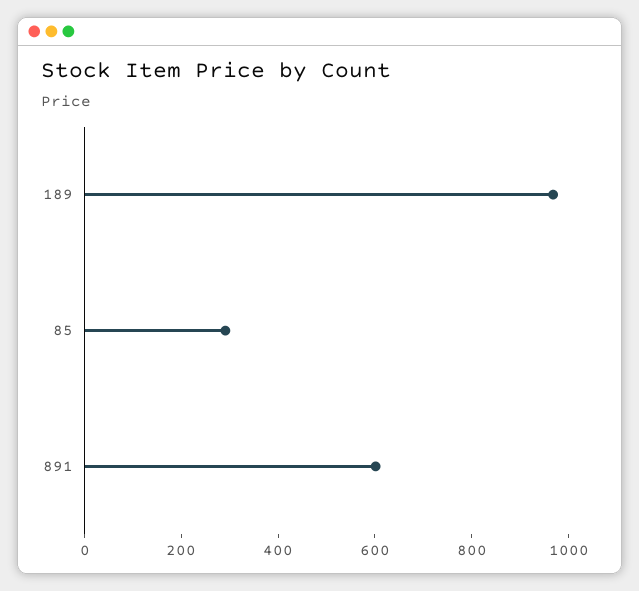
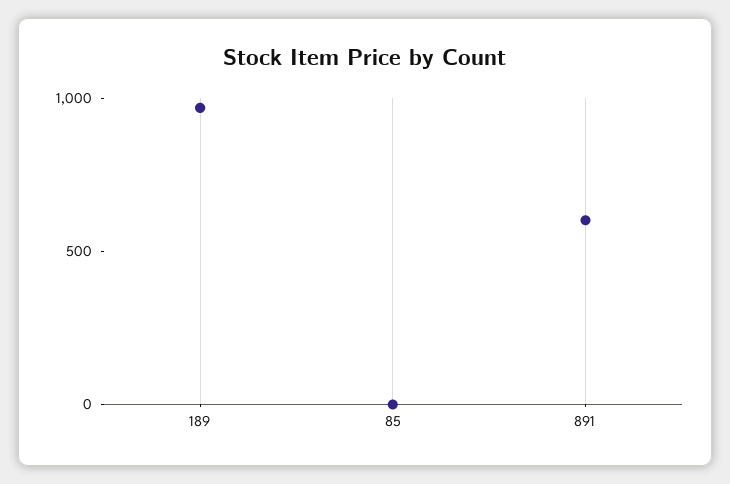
85: 300 -> 0

